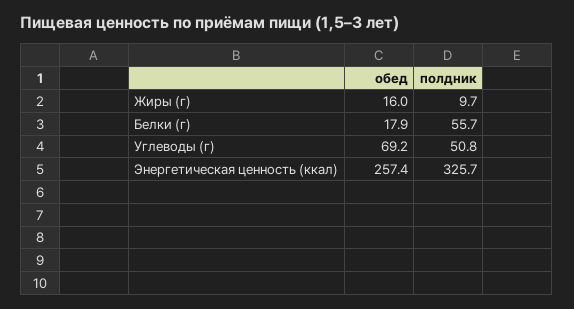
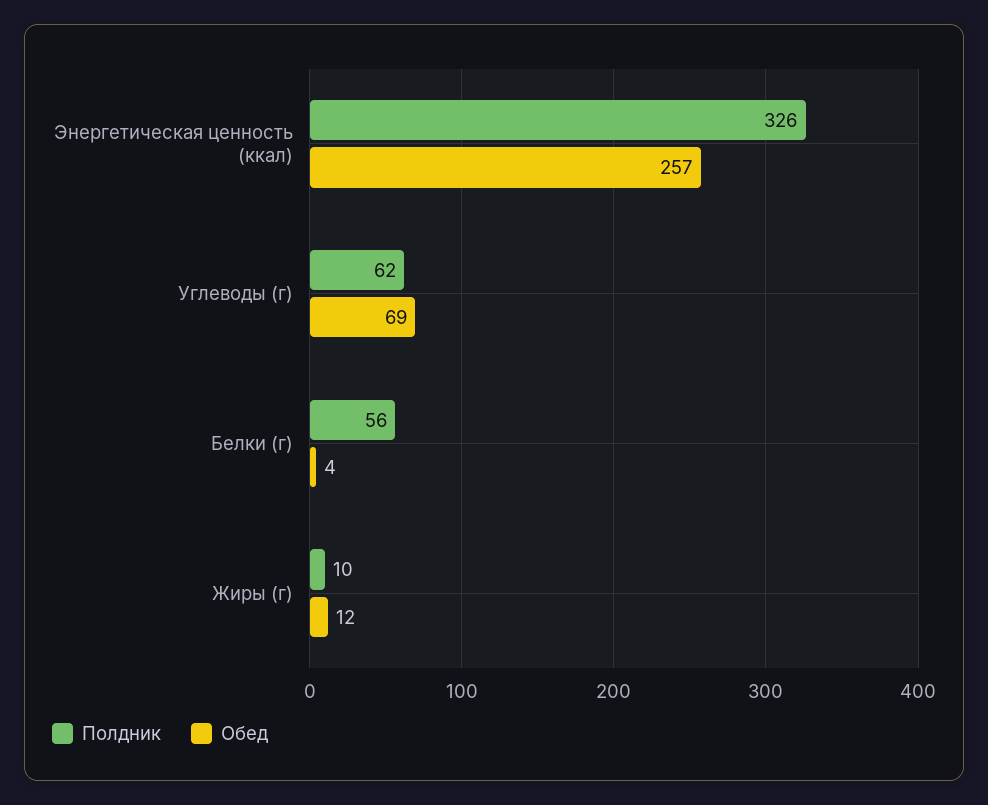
обед, Жиры (г): 16 -> 12
обед, Белки (г): 17.9 -> 4
полдник, Углеводы (г): 50.8 -> 62

